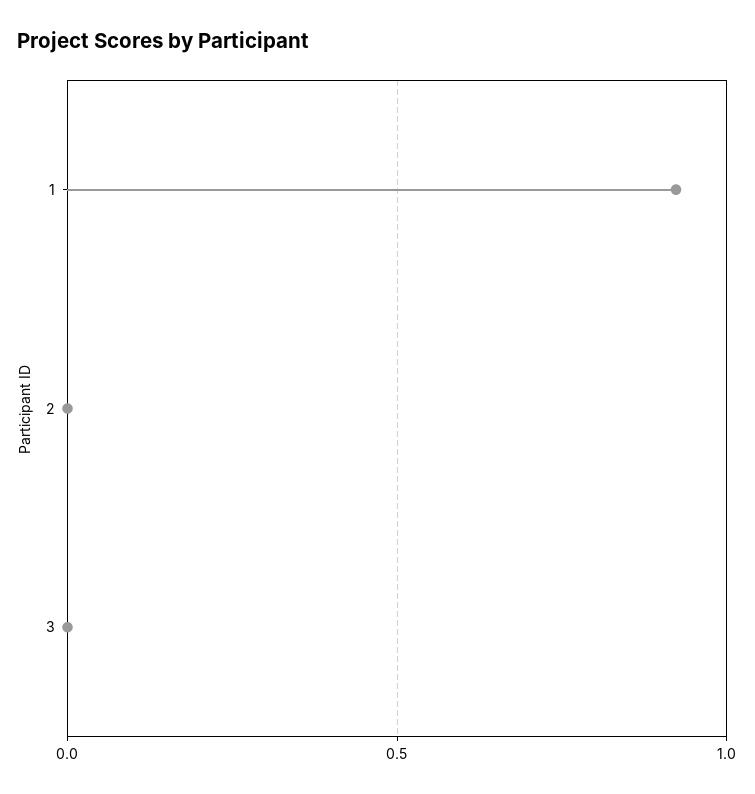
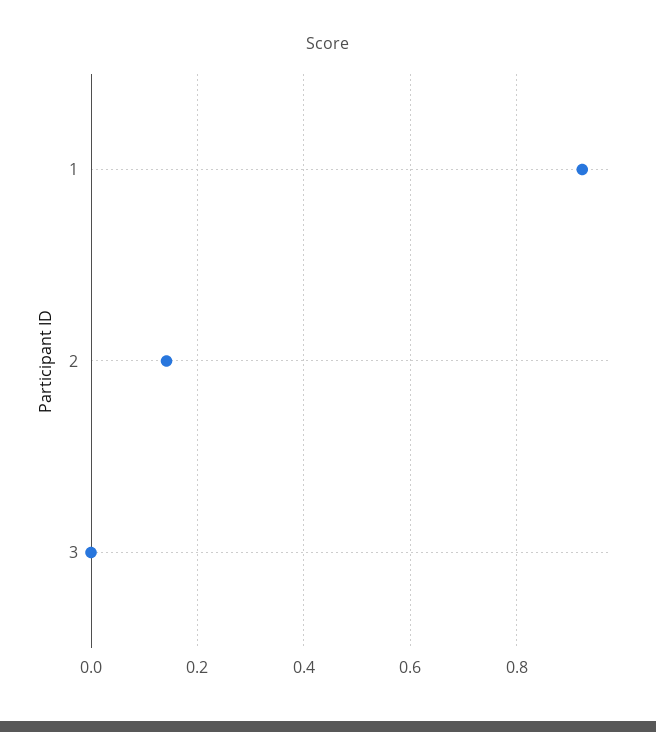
2: 0 -> 0.14

